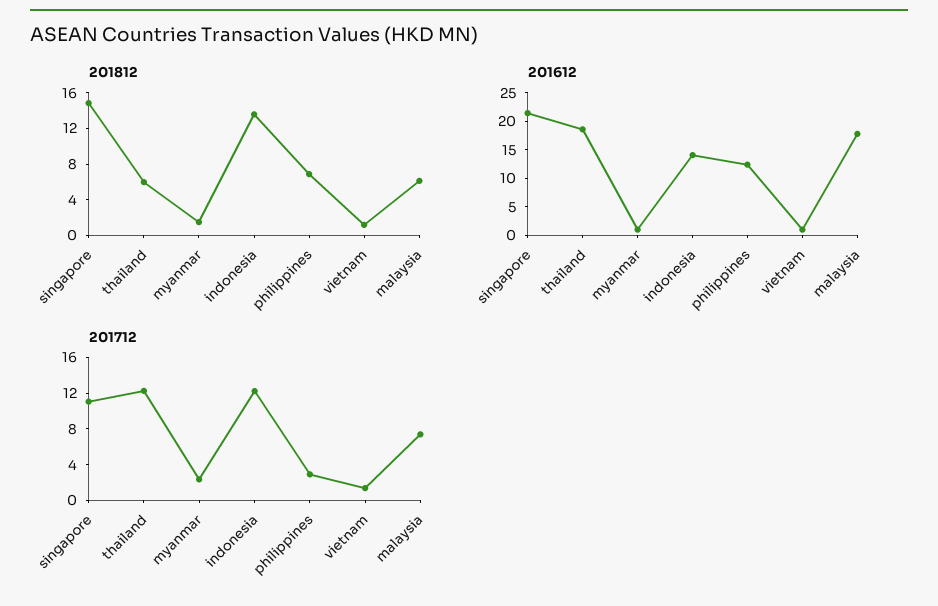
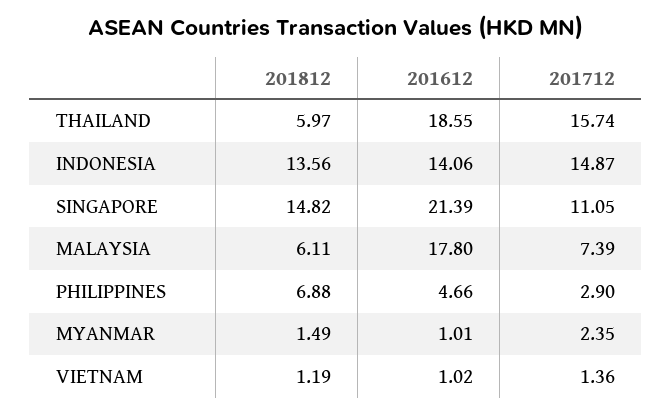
201612, philippines: 12.5 -> 4.66
201712, thailand: 12 -> 15.74
201712, indonesia: 12 -> 14.87

